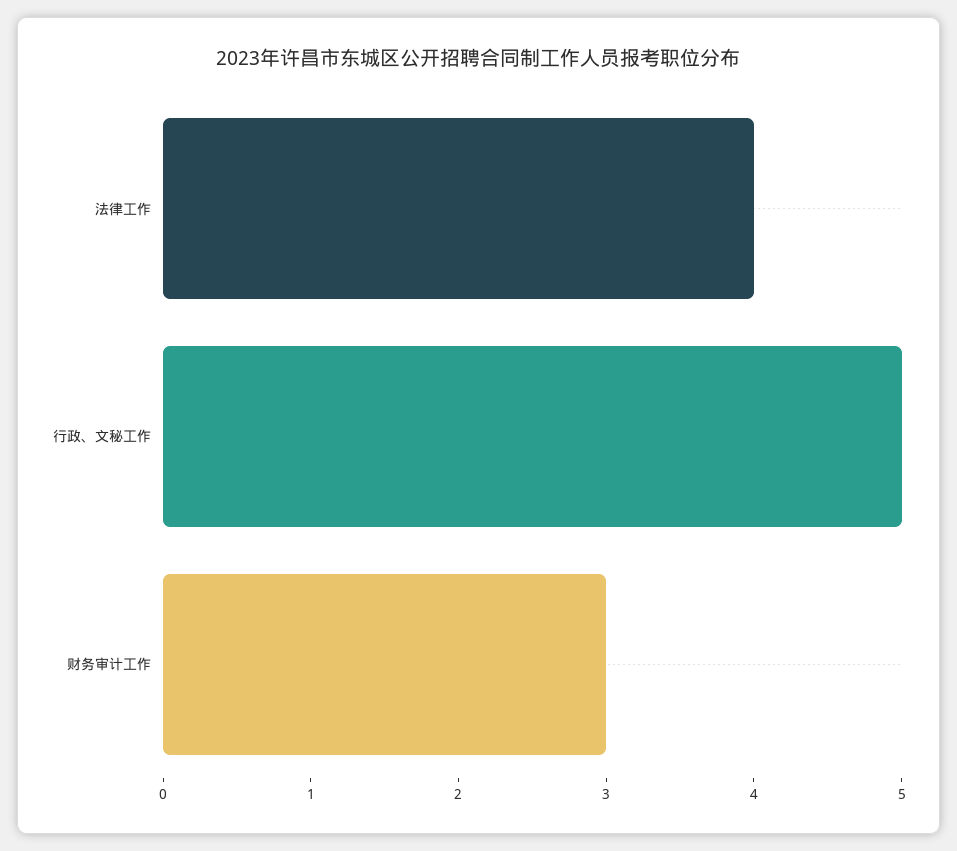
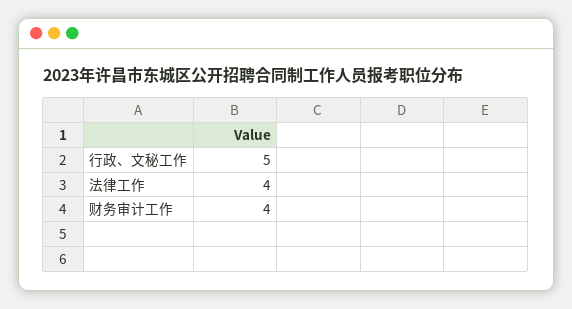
财务审计工作: 3 -> 4

